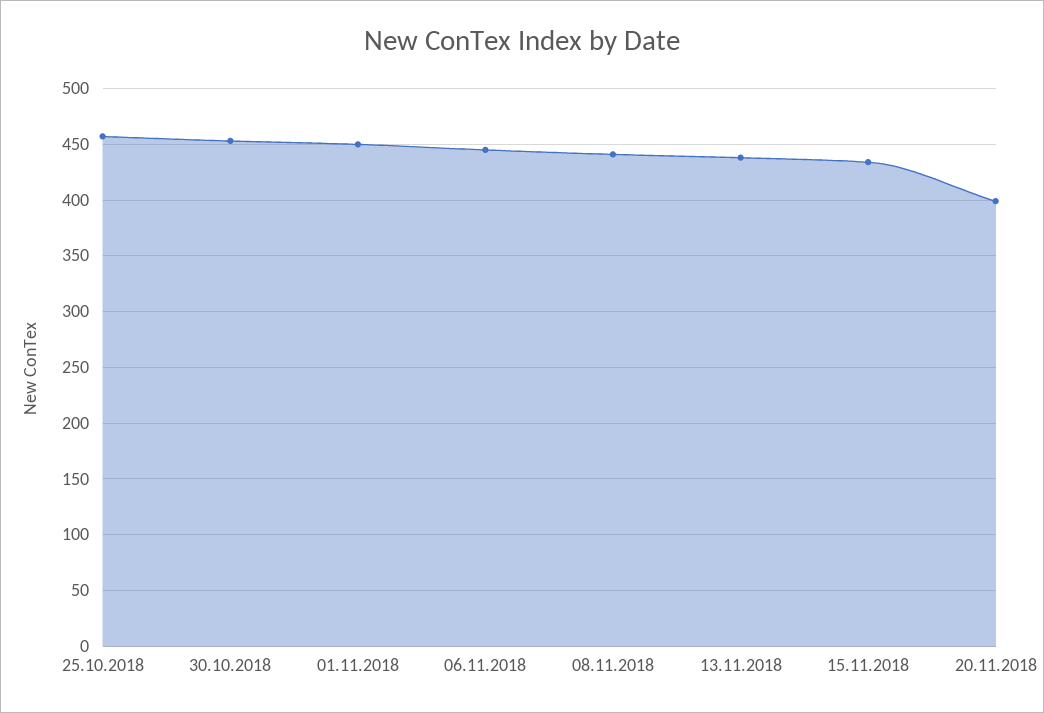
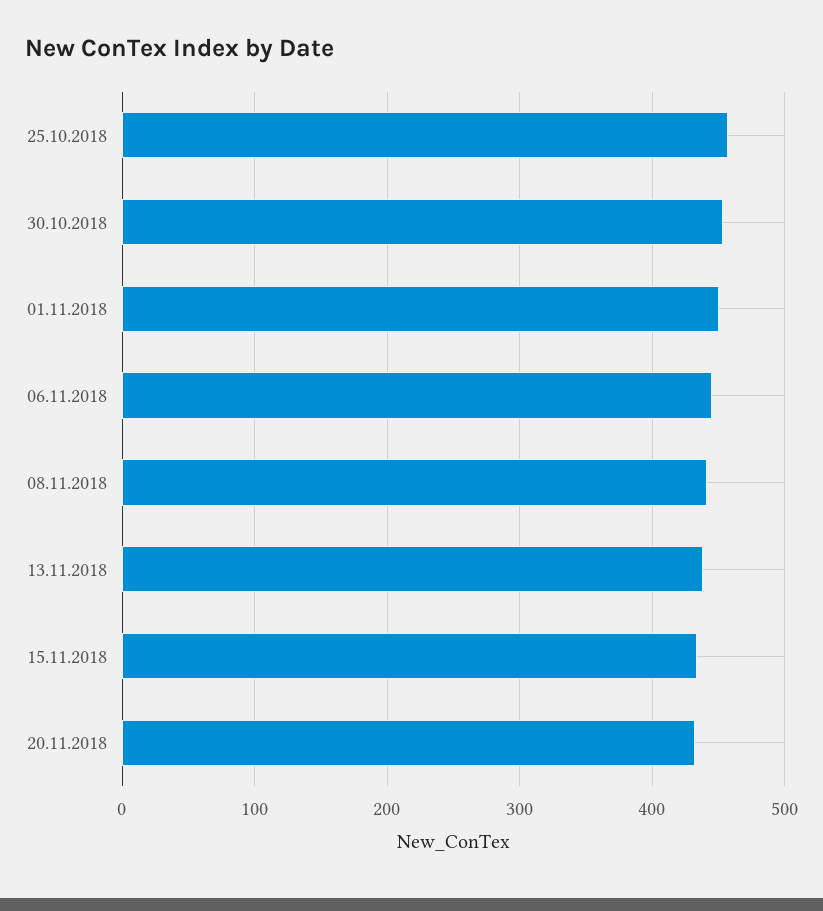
20.11.2018: 400 -> 430

